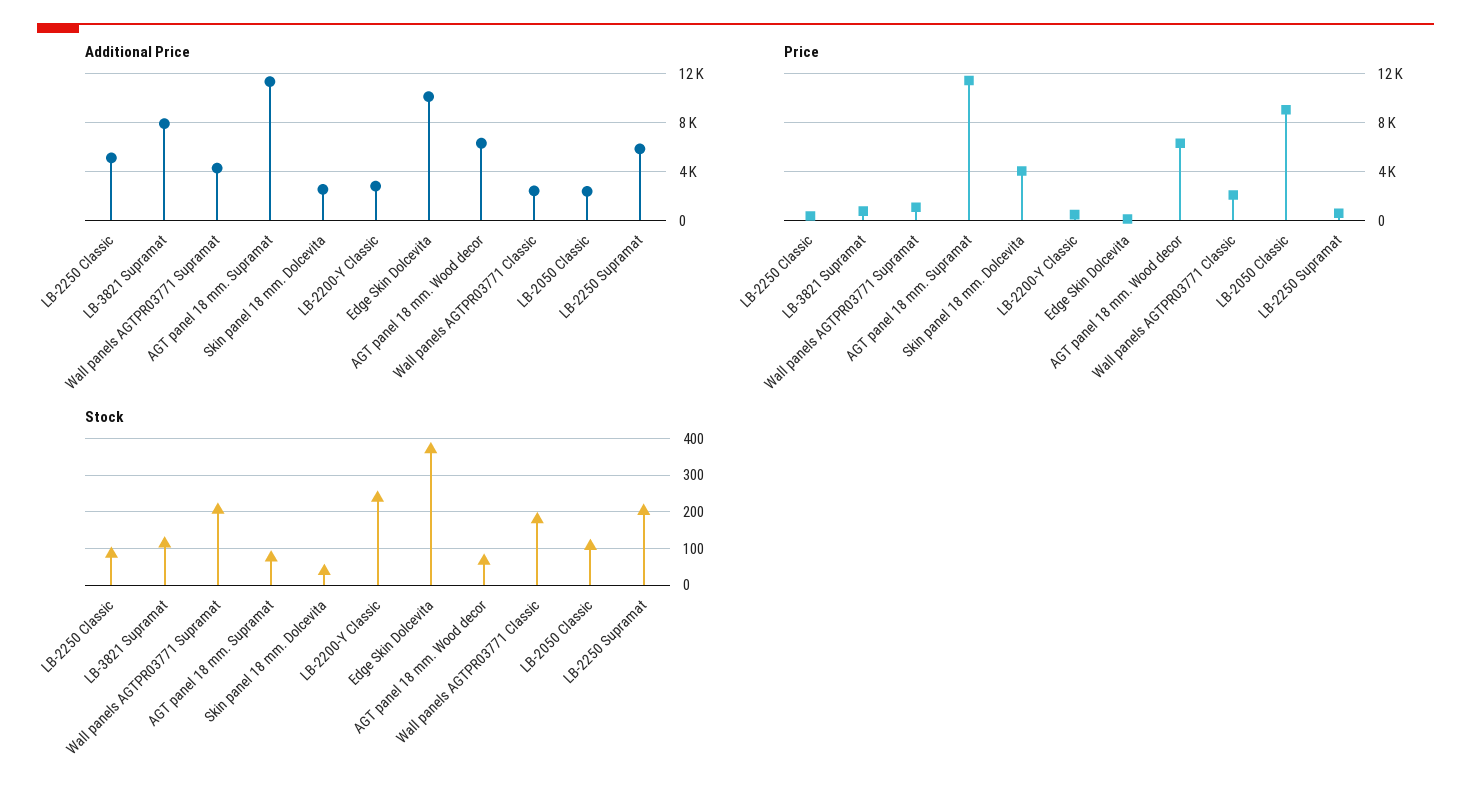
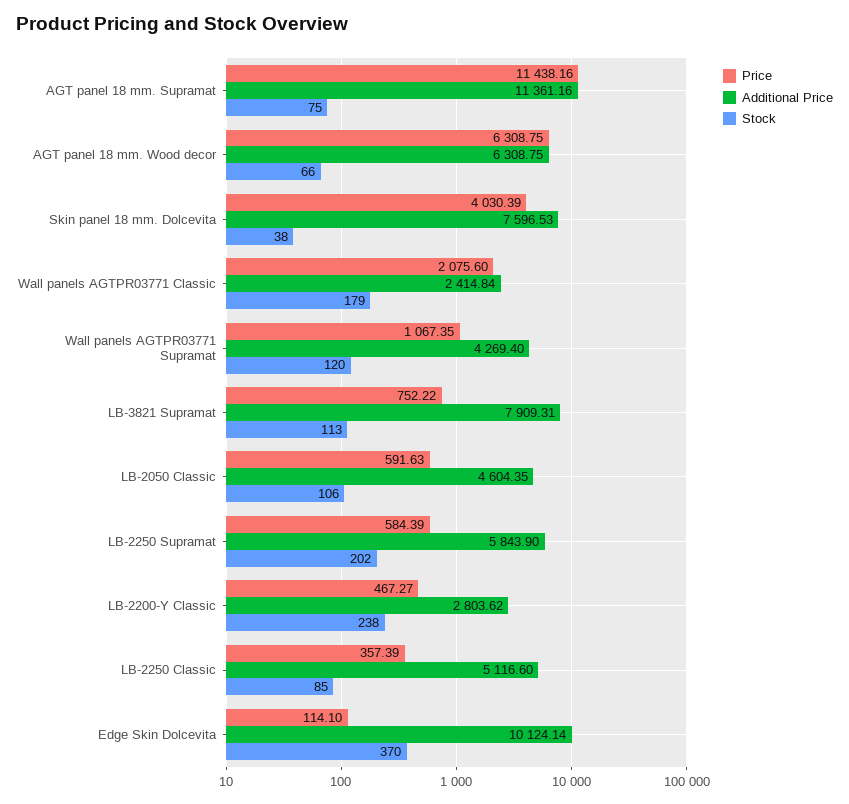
Additional Price, Skin panel 18 mm. Dolcevita: 2500 -> 7596.53
Additional Price, LB-2050 Classic: 2500 -> 4604.35
Price, LB-2050 Classic: 9000 -> 591.63
Stock, Wall panels AGTPR03771 Supramat: 200 -> 120

